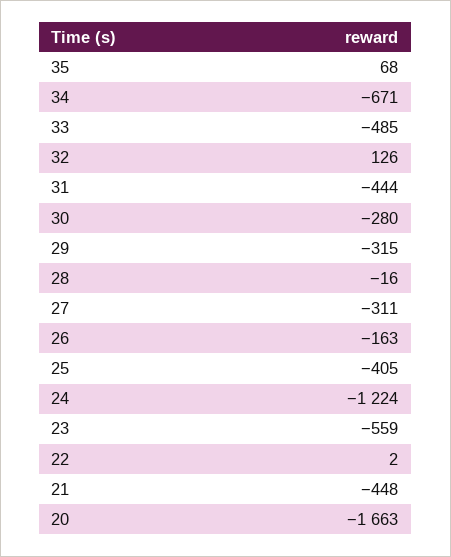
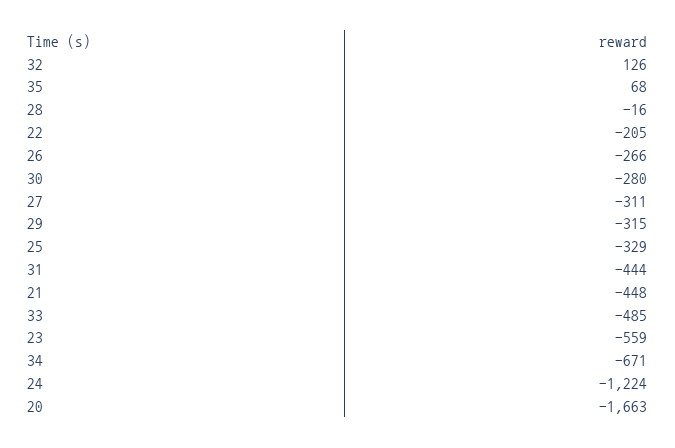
26: -163 -> -266
25: -405 -> -329
22: 2 -> -205

